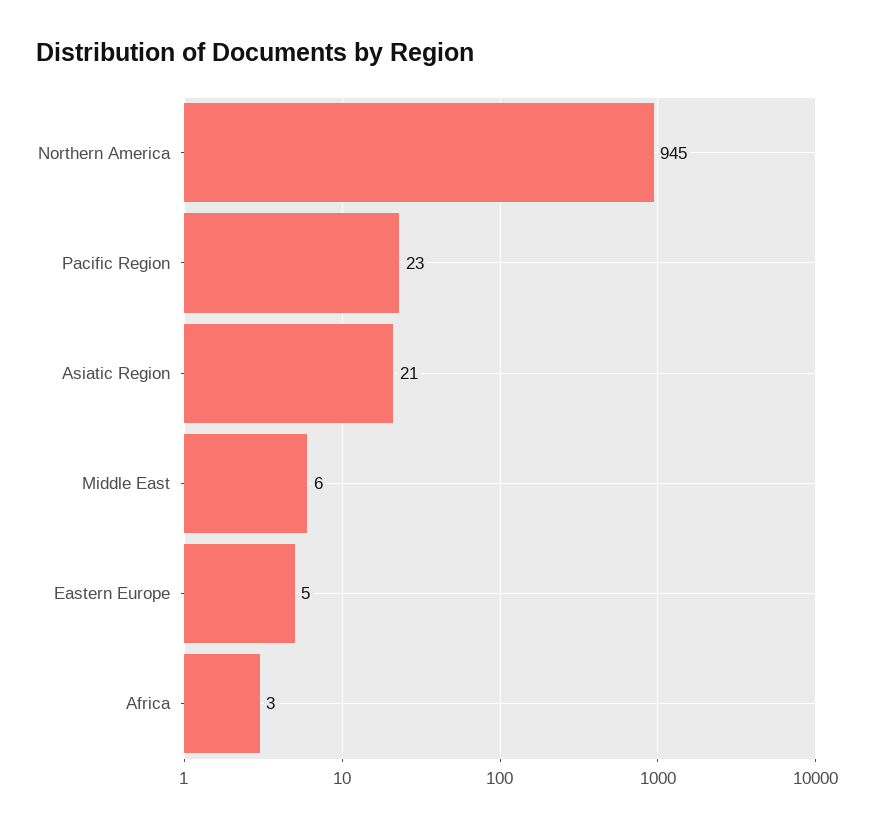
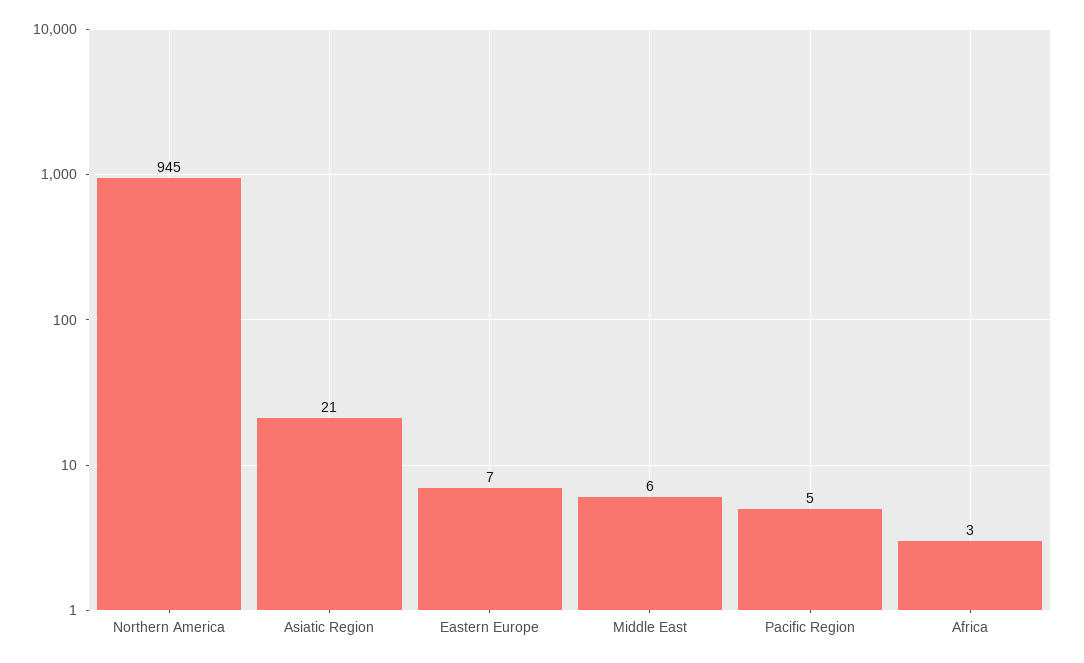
Pacific Region: 23 -> 5
Eastern Europe: 5 -> 7

